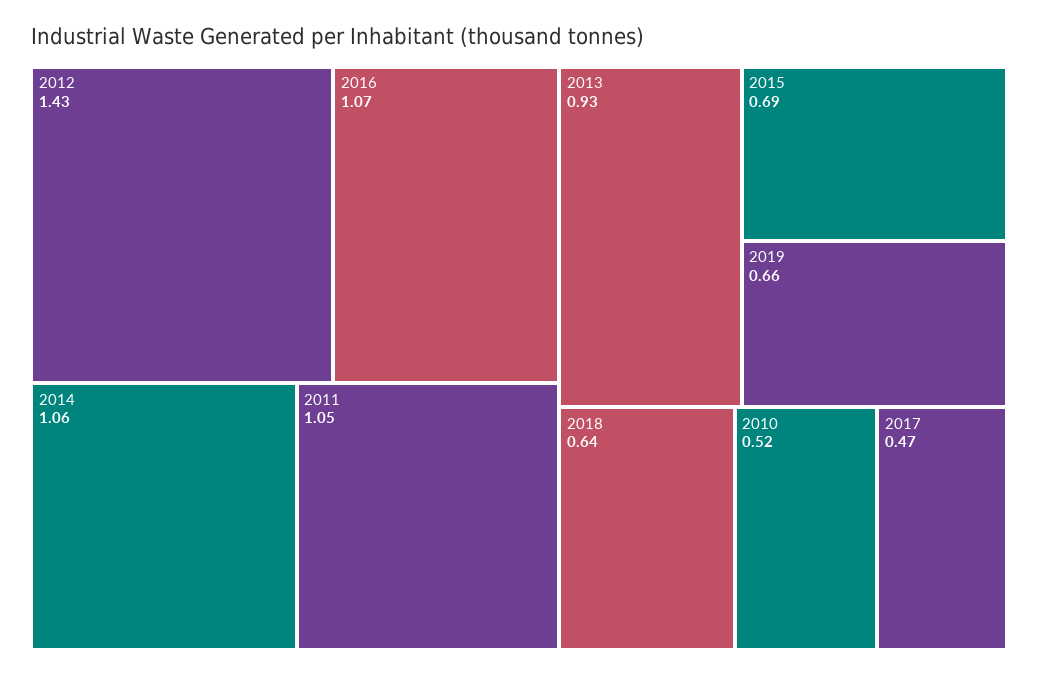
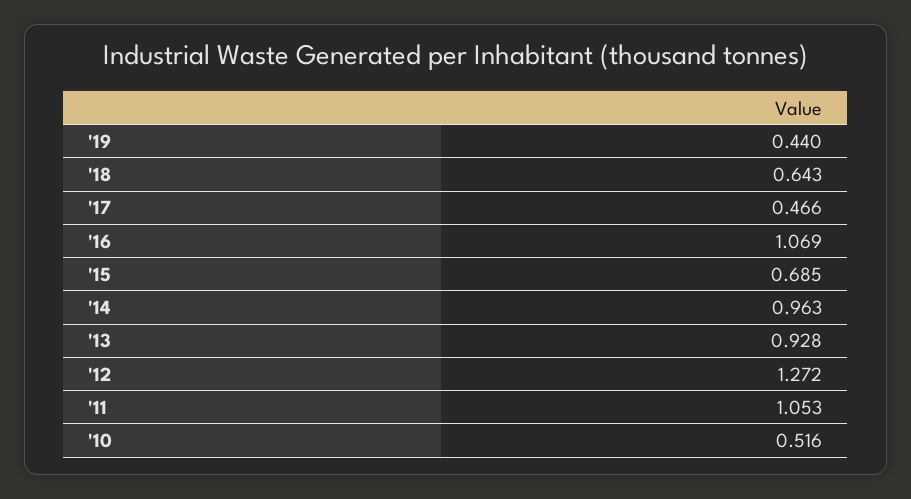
2012: 1.43 -> 1.272
2014: 1.06 -> 0.963
2019: 0.66 -> 0.44

